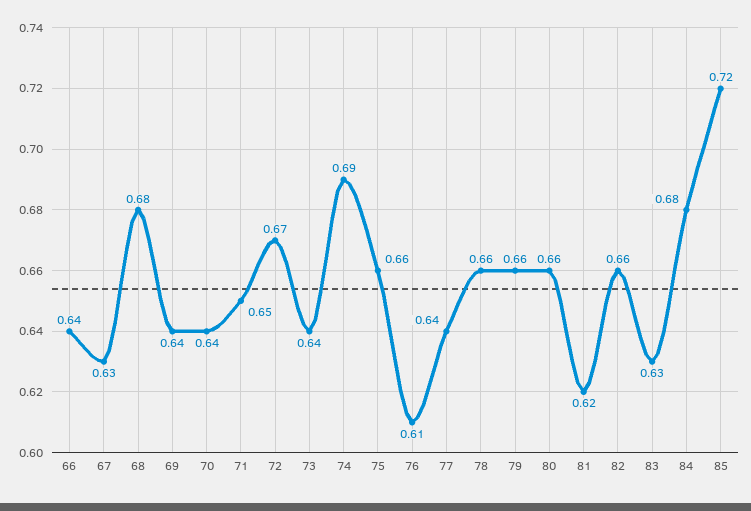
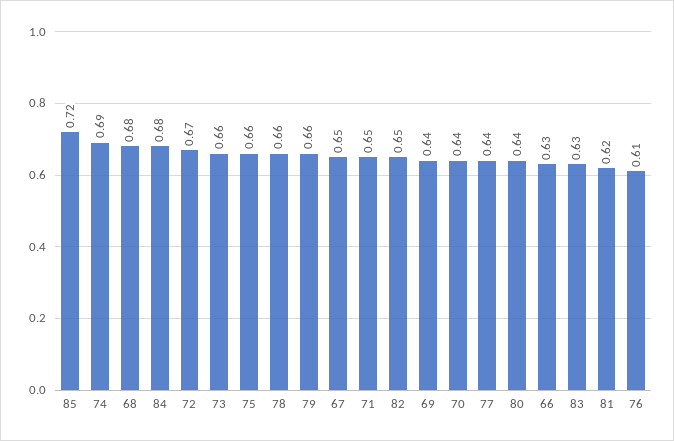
66: 0.64 -> 0.63
67: 0.63 -> 0.65
73: 0.64 -> 0.66
80: 0.66 -> 0.64
82: 0.66 -> 0.65

